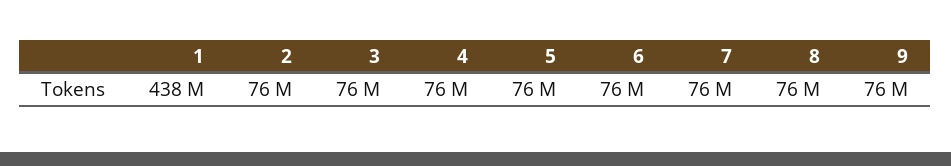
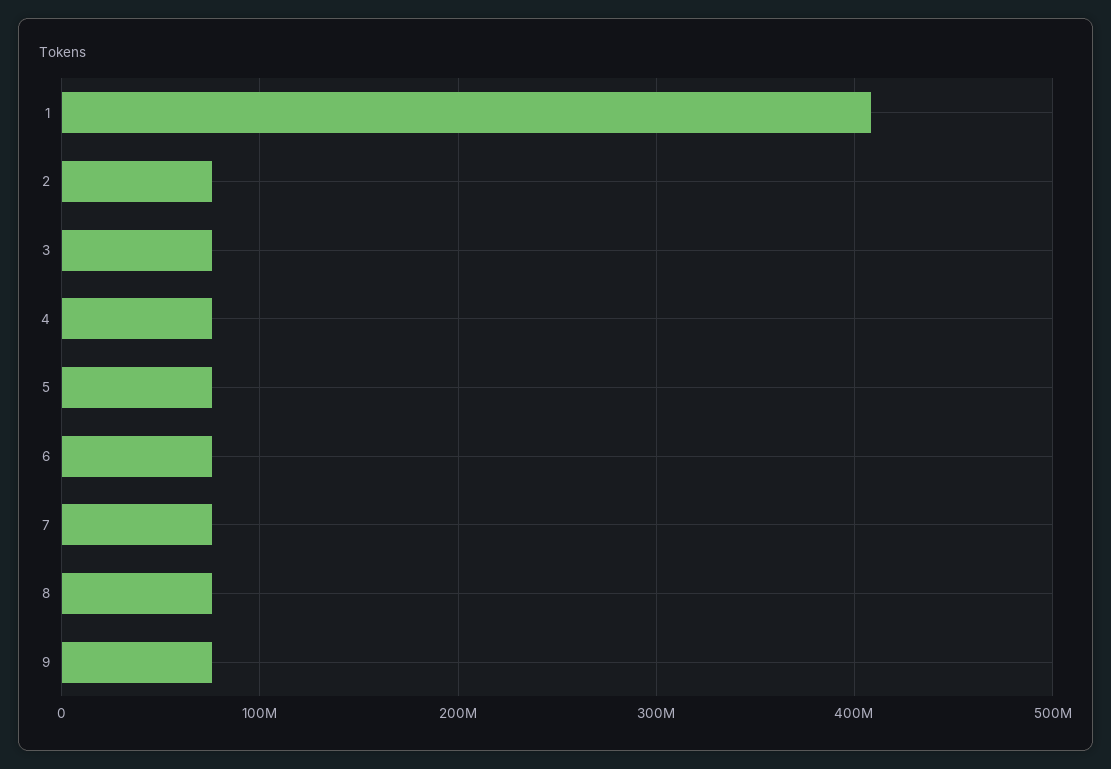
1: 438000000 -> 410000000

